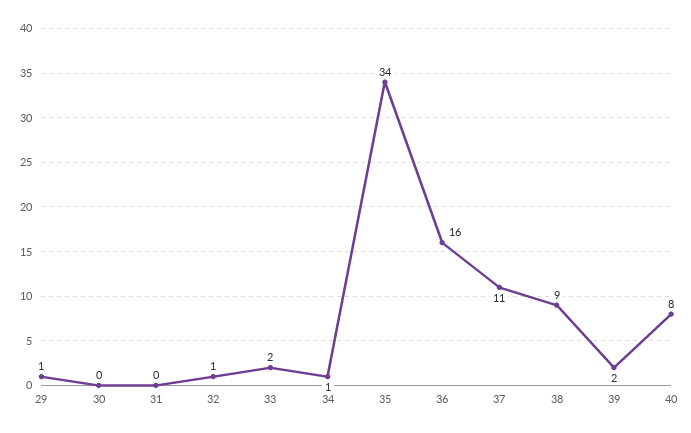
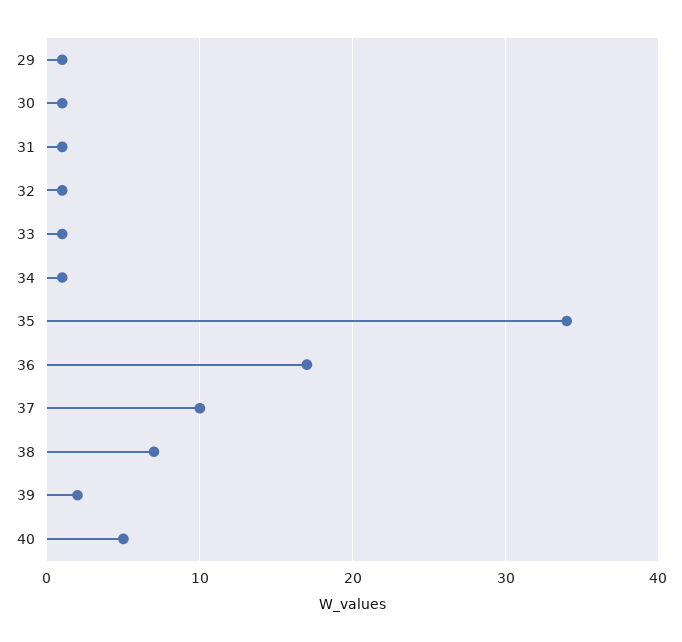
30: 0 -> 1
31: 0 -> 1
33: 2 -> 1
36: 16 -> 17
37: 11 -> 10
38: 9 -> 7
40: 8 -> 5

